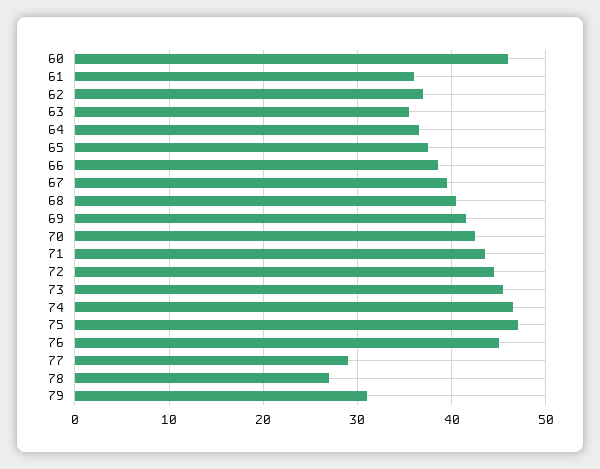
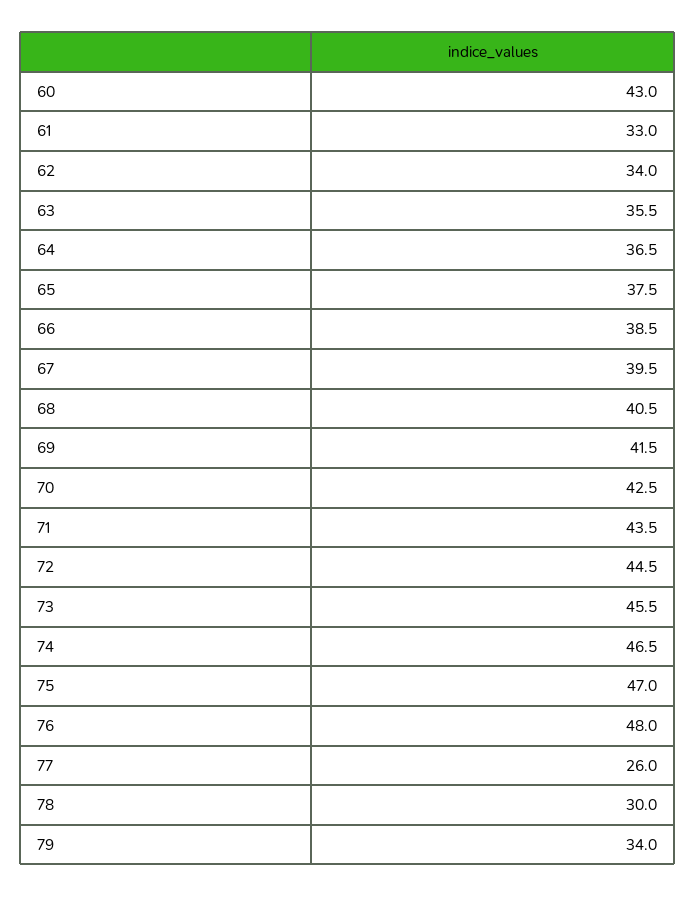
60: 46 -> 43
61: 36 -> 33
62: 37 -> 34
76: 45 -> 48
77: 29 -> 26
78: 27 -> 30
79: 31 -> 34

